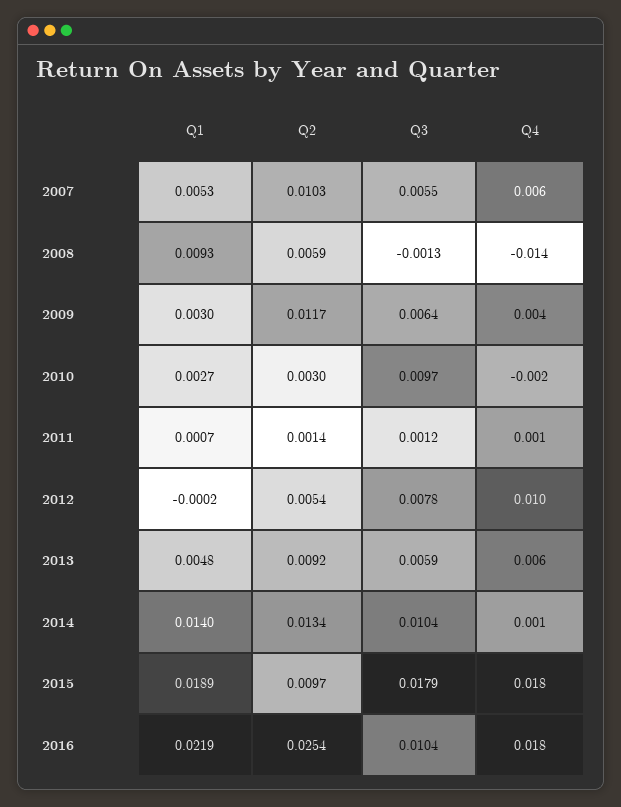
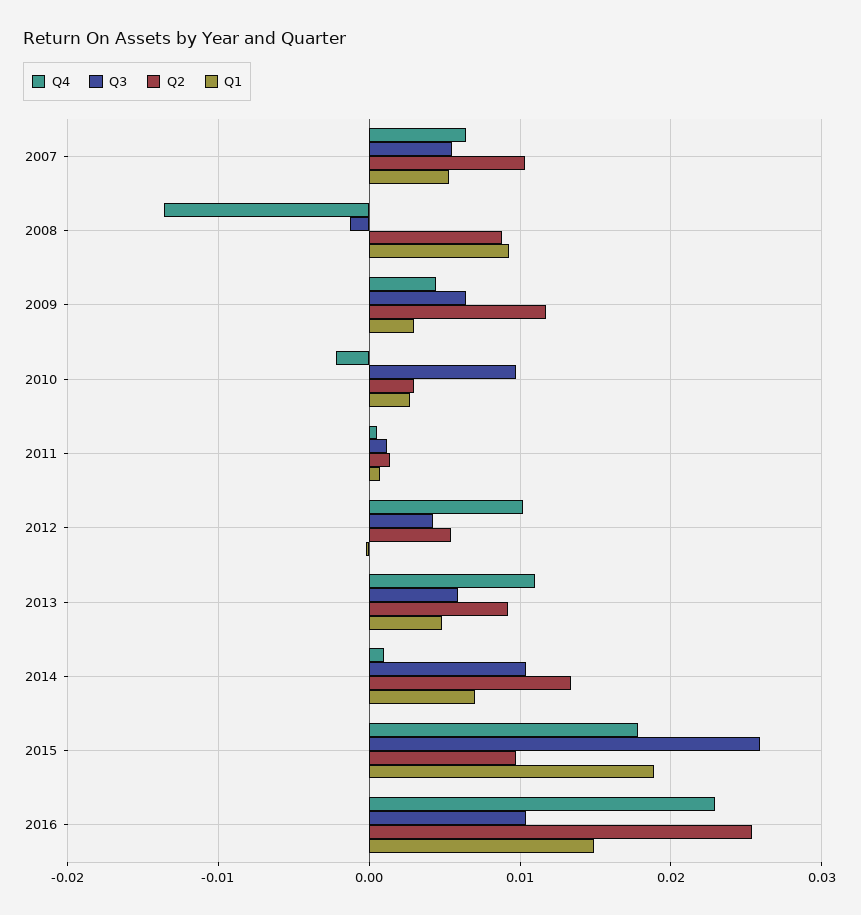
Q2, 2008: 0.0059 -> 0.009
Q3, 2012: 0.0078 -> 0.004
Q4, 2013: 0.006 -> 0.011
Q1, 2014: 0.014 -> 0.007
Q3, 2015: 0.0179 -> 0.026
Q1, 2016: 0.0219 -> 0.015
Q4, 2016: 0.018 -> 0.023

